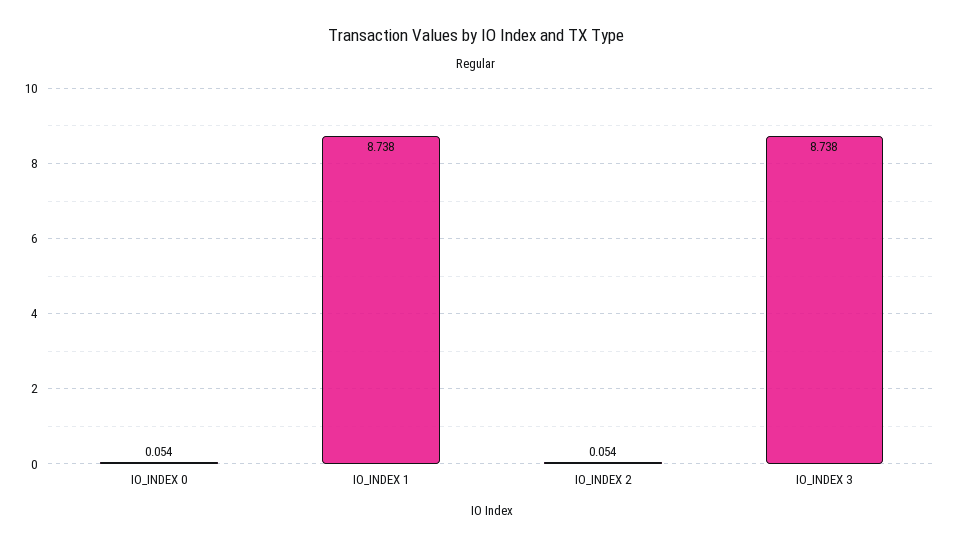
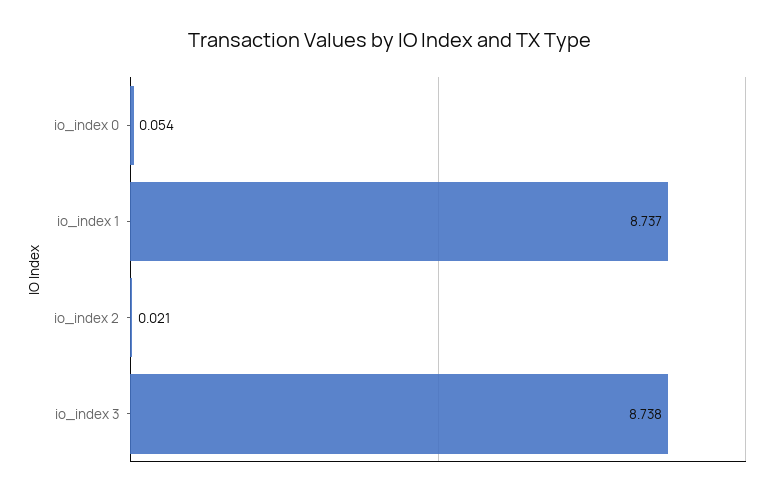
IO_INDEX 1: 8.738 -> 8.737
IO_INDEX 2: 0.054 -> 0.021

